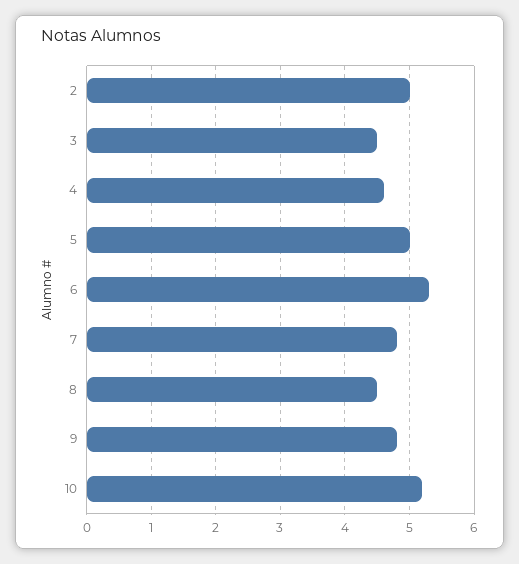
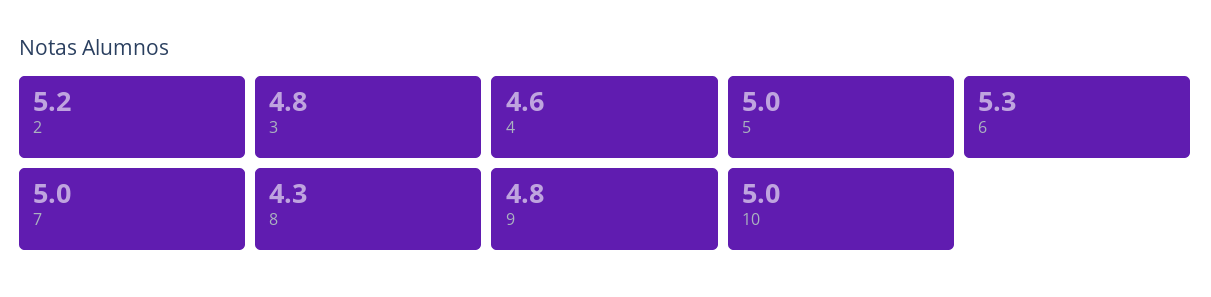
2: 5 -> 5.2
3: 4.5 -> 4.8
7: 4.8 -> 5
8: 4.5 -> 4.3
10: 5.2 -> 5

